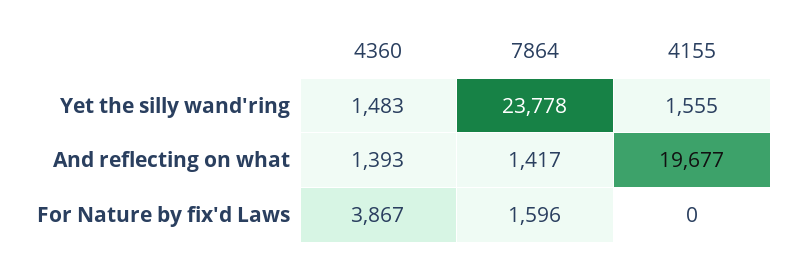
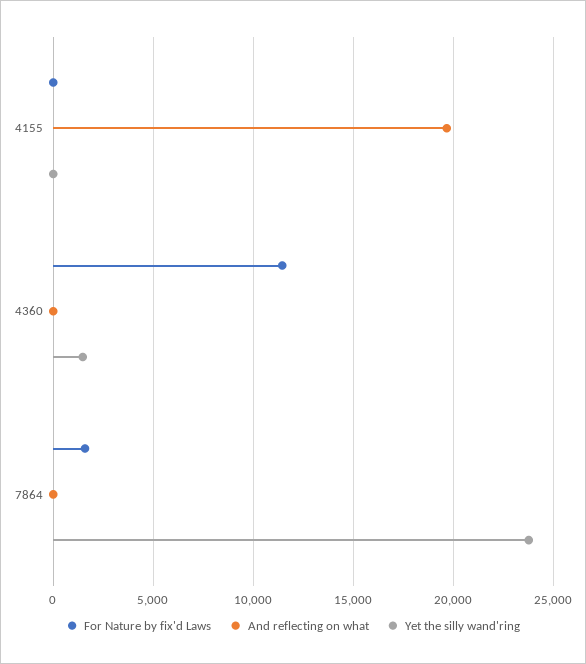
Yet the silly wand'ring, 4155: 1555 -> 0
And reflecting on what, 4360: 1393 -> 0
And reflecting on what, 7864: 1417 -> 0
For Nature by fix'd Laws, 4360: 3867 -> 11500

